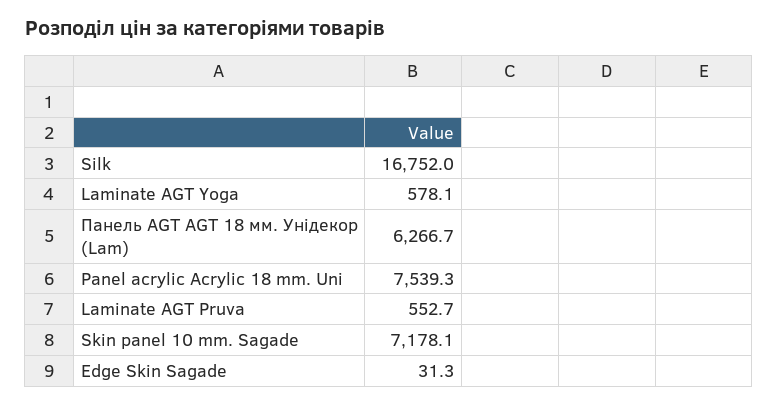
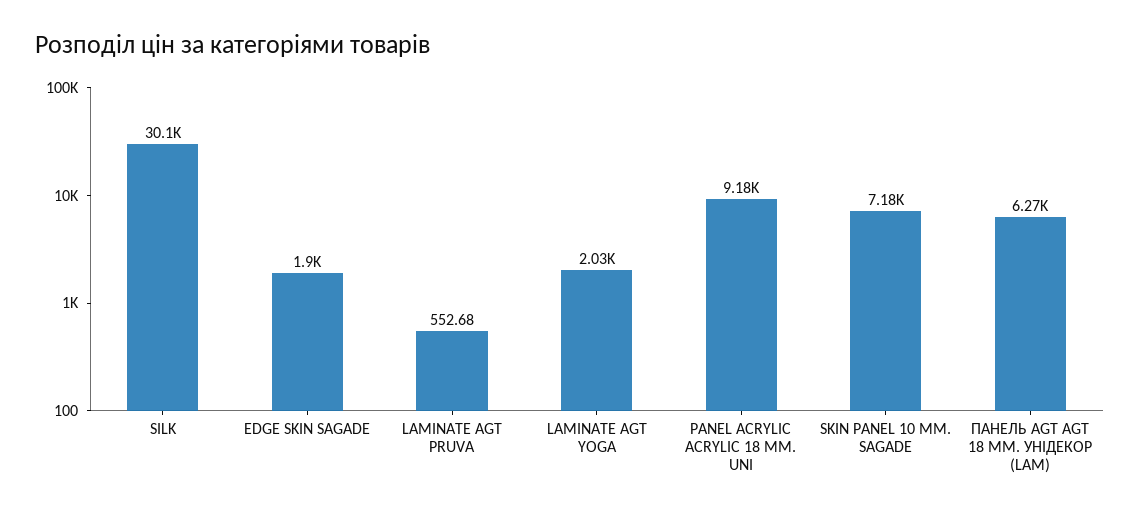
Silk: 16752 -> 30100
Laminate AGT Yoga: 578.1 -> 2030
Panel acrylic Acrylic 18 mm. Uni: 7539.3 -> 9180
Edge Skin Sagade: 31.3 -> 1900

